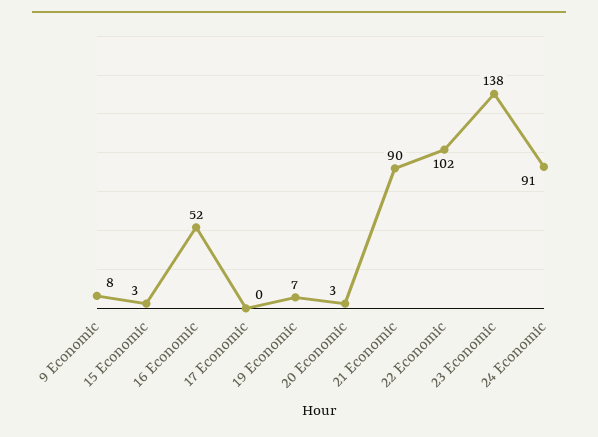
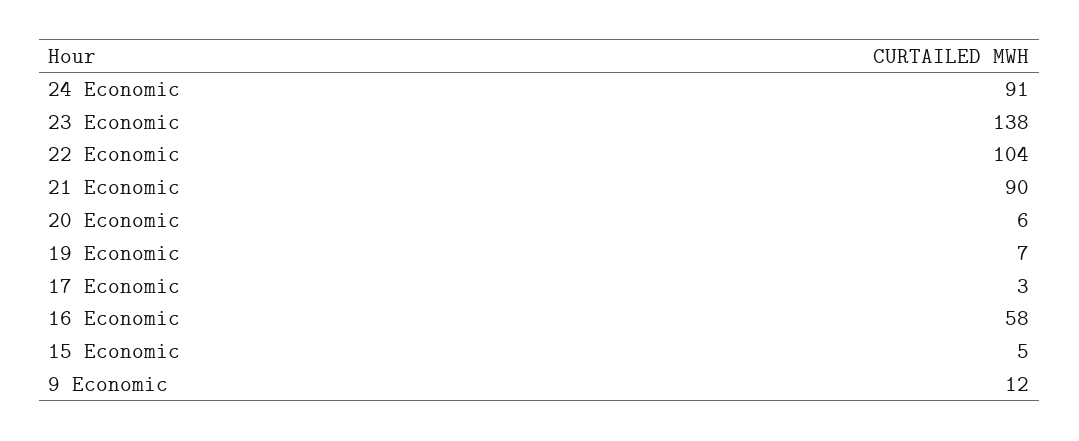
9 Economic: 8 -> 12
15 Economic: 3 -> 5
16 Economic: 52 -> 58
17 Economic: 0 -> 3
20 Economic: 3 -> 6
22 Economic: 102 -> 104

